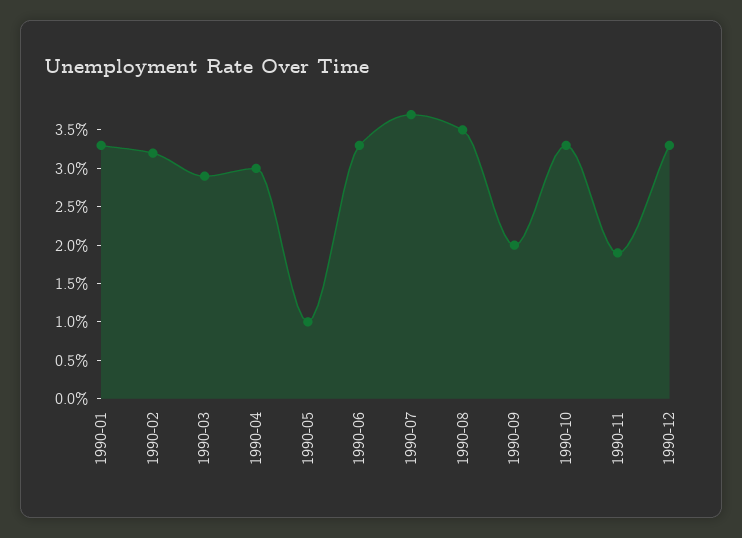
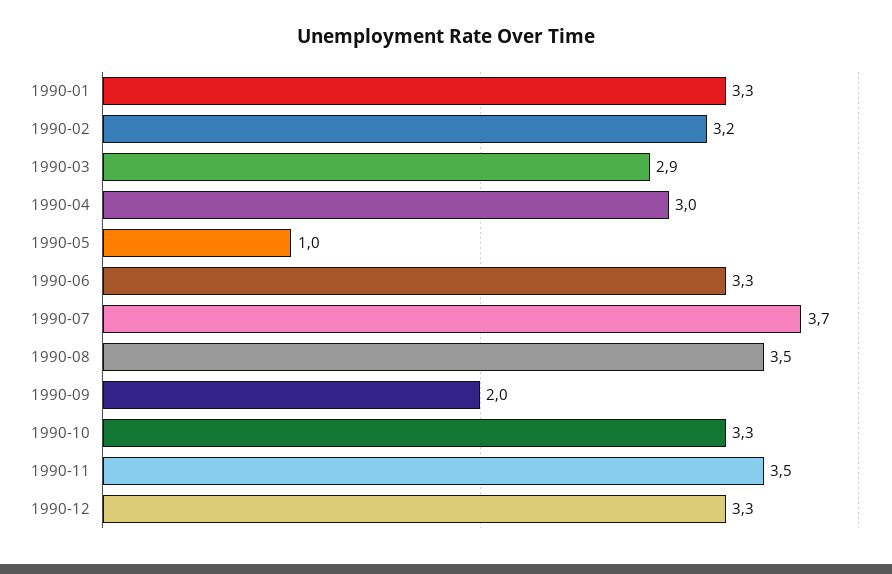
1990-11: 2 -> 3.5

